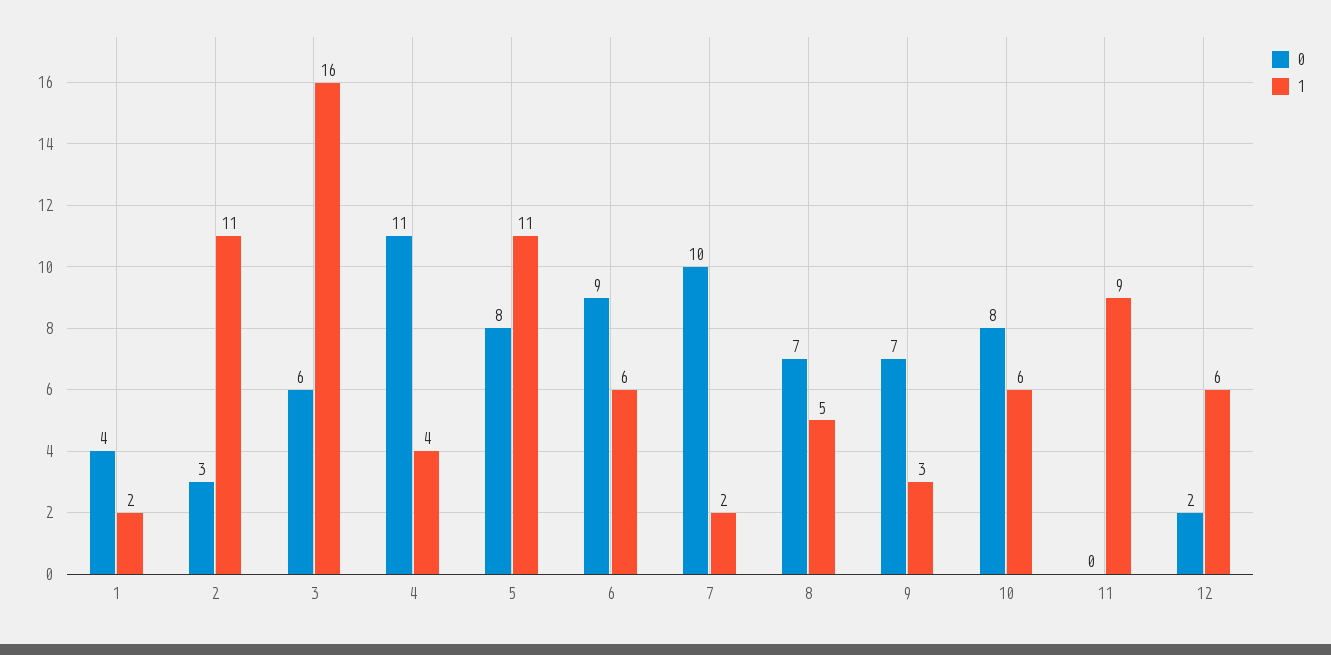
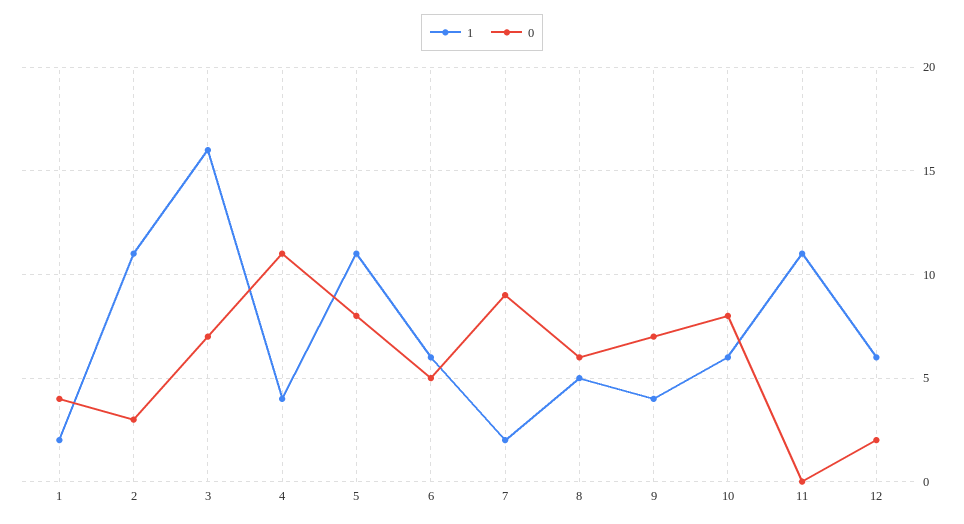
0, 3: 6 -> 7
0, 6: 9 -> 5
0, 7: 10 -> 9
0, 8: 7 -> 6
1, 9: 3 -> 4
1, 11: 9 -> 11

